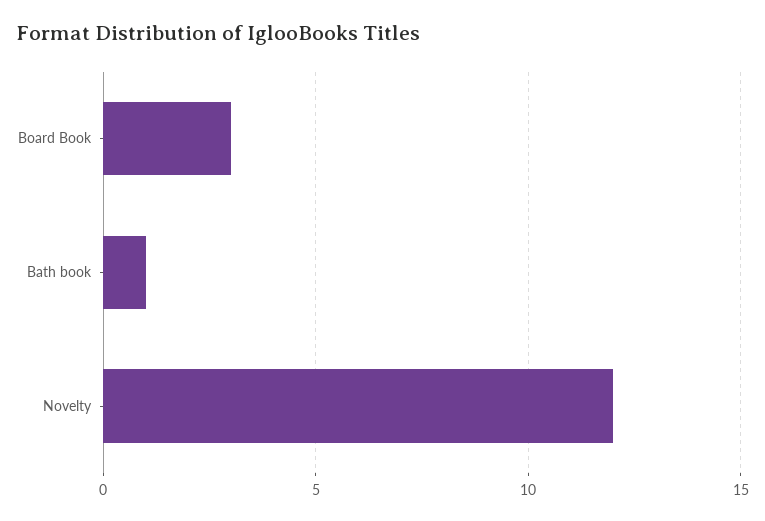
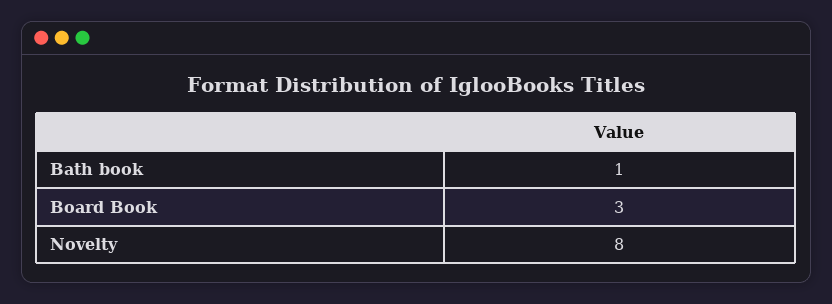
Novelty: 12 -> 8

